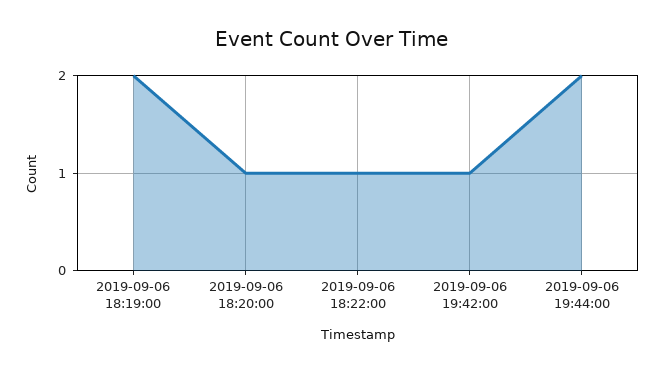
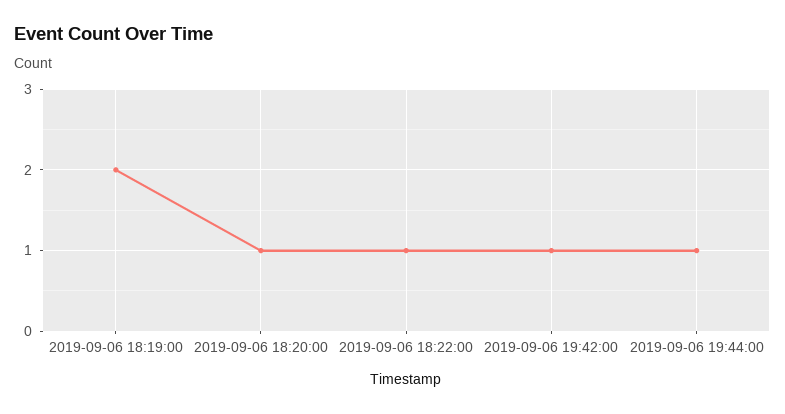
2019-09-06 19:44:00: 2 -> 1

